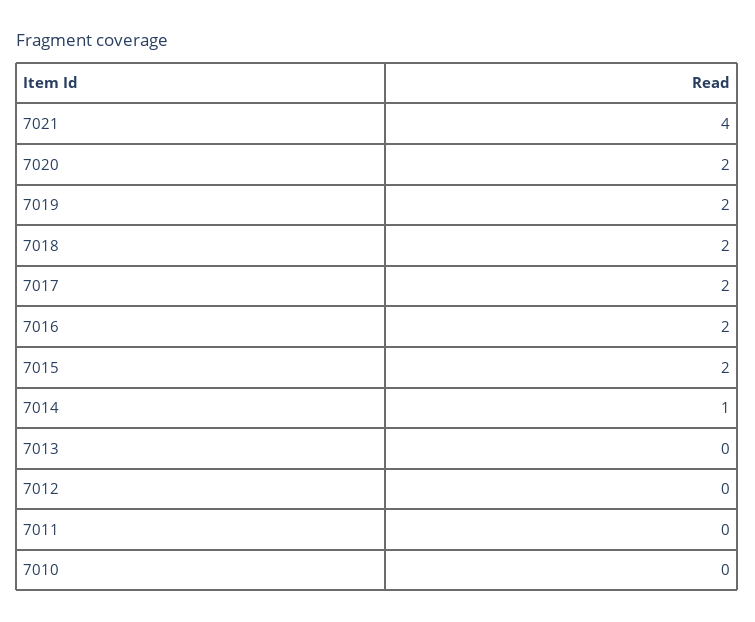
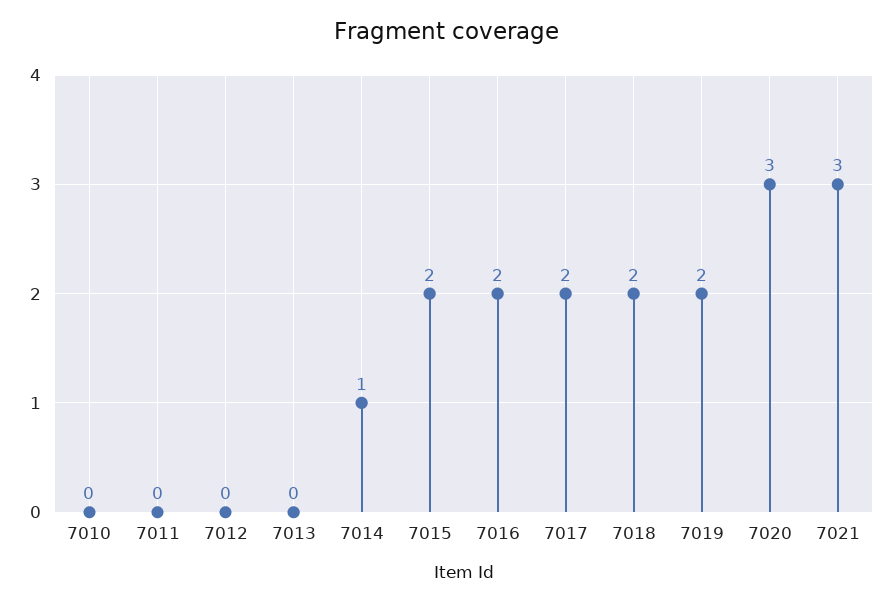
7021: 4 -> 3
7020: 2 -> 3

